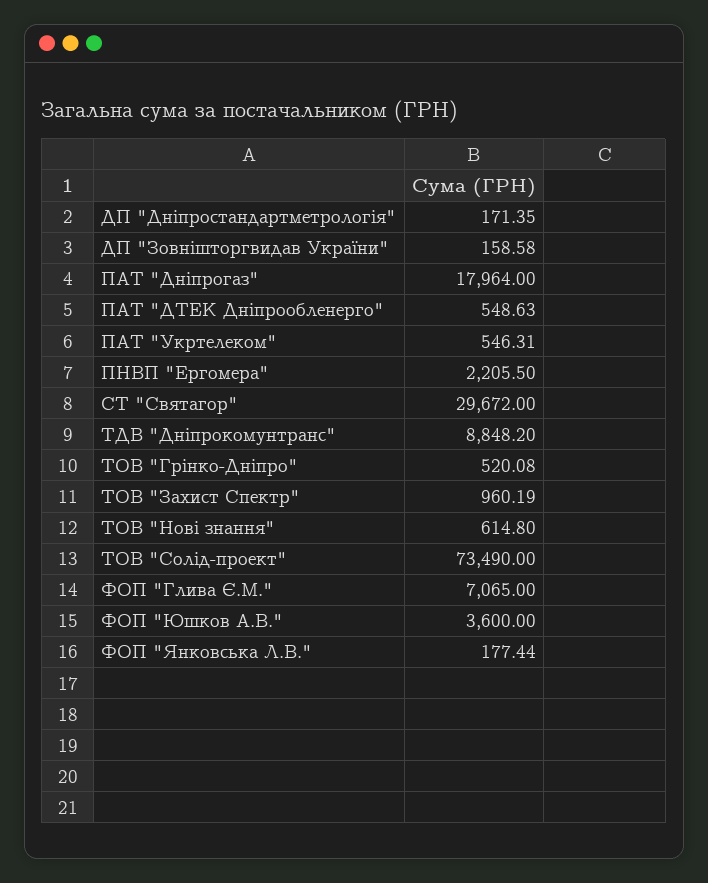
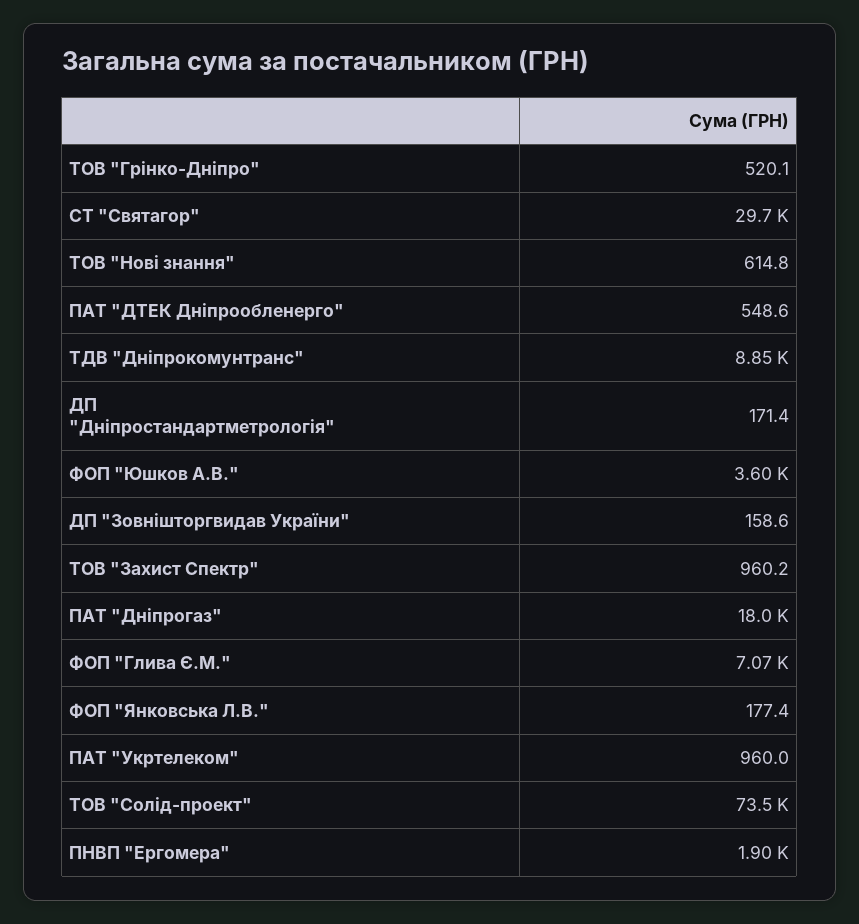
ПАТ "Укртелеком": 546.31 -> 960
ПНВП "Ергомера": 2205.5 -> 1900

